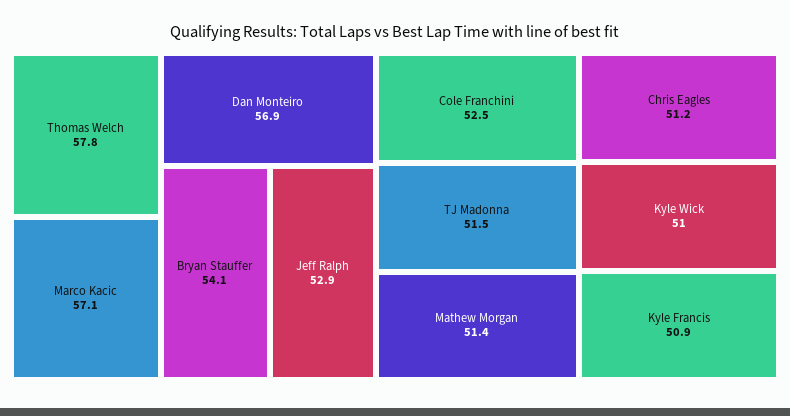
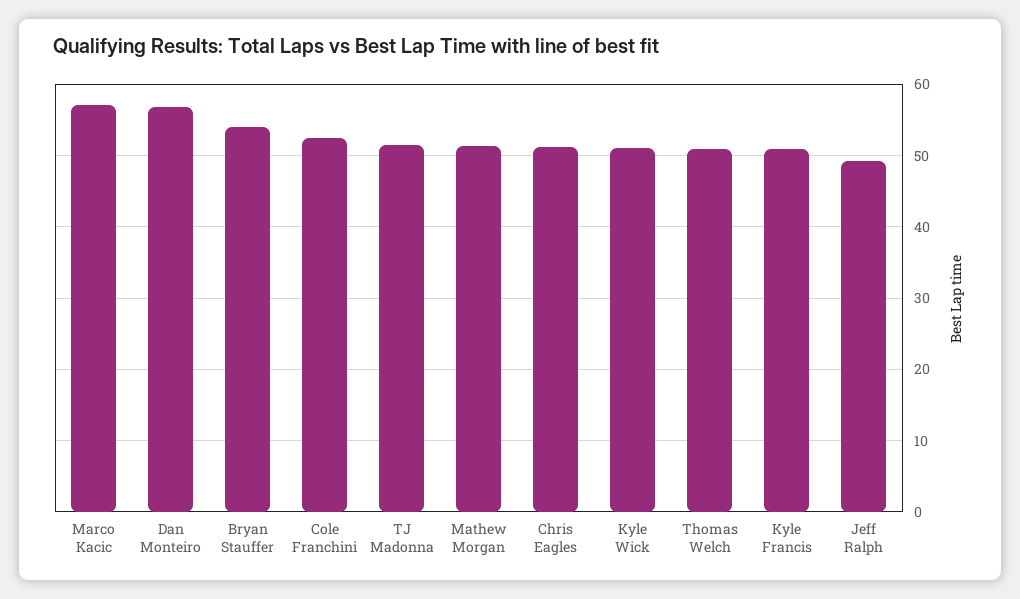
Thomas Welch: 57.8 -> 51
Jeff Ralph: 52.9 -> 49

